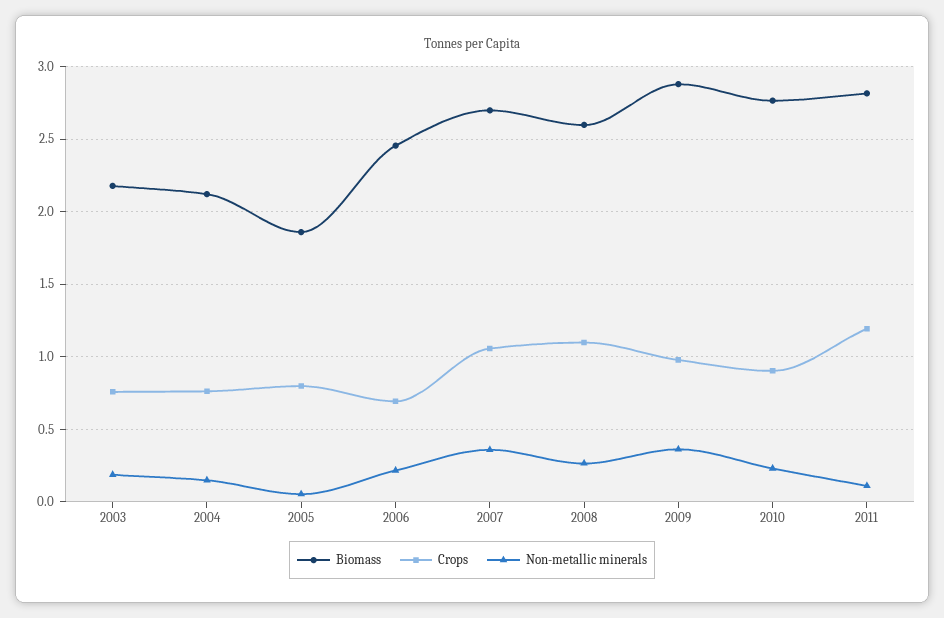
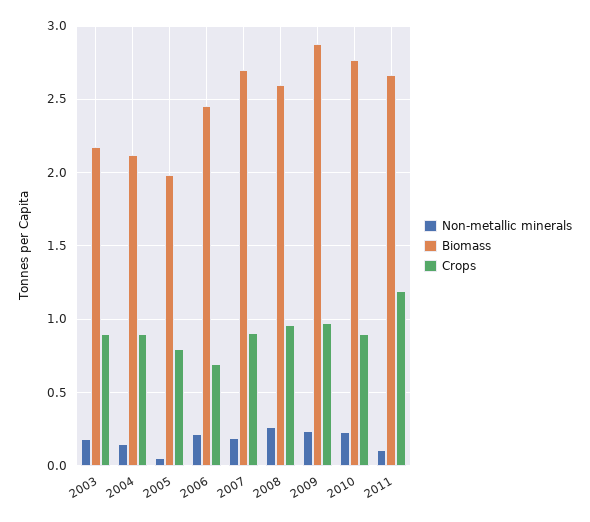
Crops, 2003: 0.75 -> 0.9
Crops, 2004: 0.75 -> 0.9
Biomass, 2005: 1.85 -> 2
Crops, 2007: 1.05 -> 0.9
Non-metallic minerals, 2007: 0.35 -> 0.2
Crops, 2008: 1.1 -> 0.95
Non-metallic minerals, 2009: 0.35 -> 0.25
Biomass, 2011: 2.8 -> 2.65

